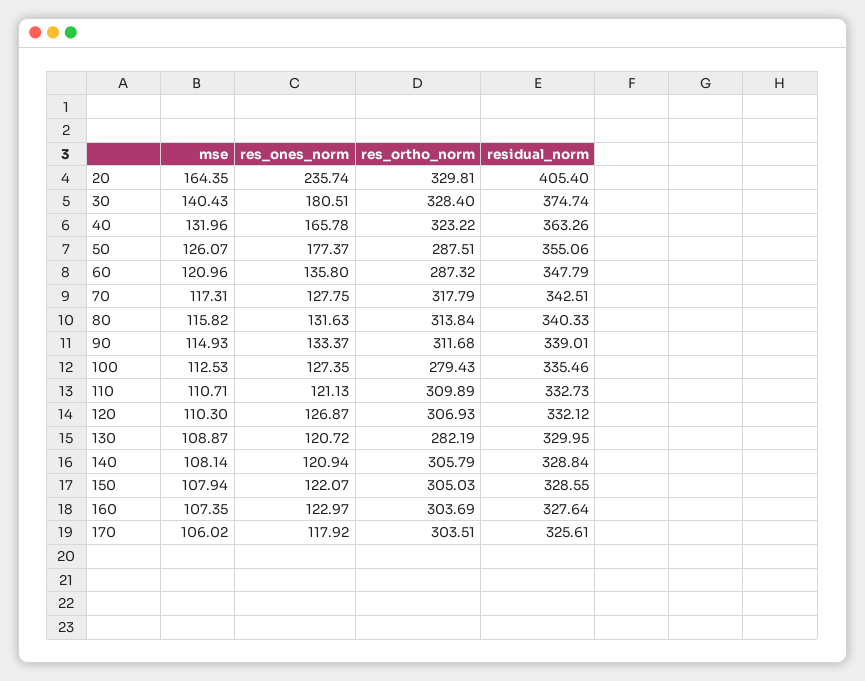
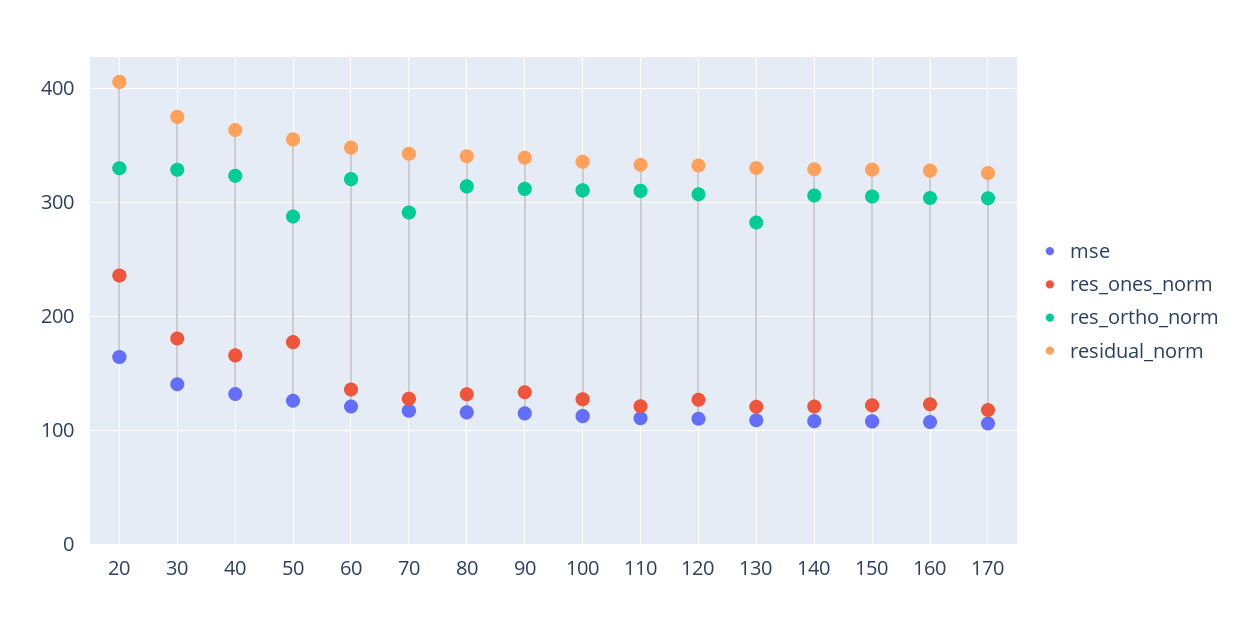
res_ortho_norm, 60: 287.32 -> 320
res_ortho_norm, 70: 317.79 -> 290
res_ortho_norm, 100: 279.43 -> 310

